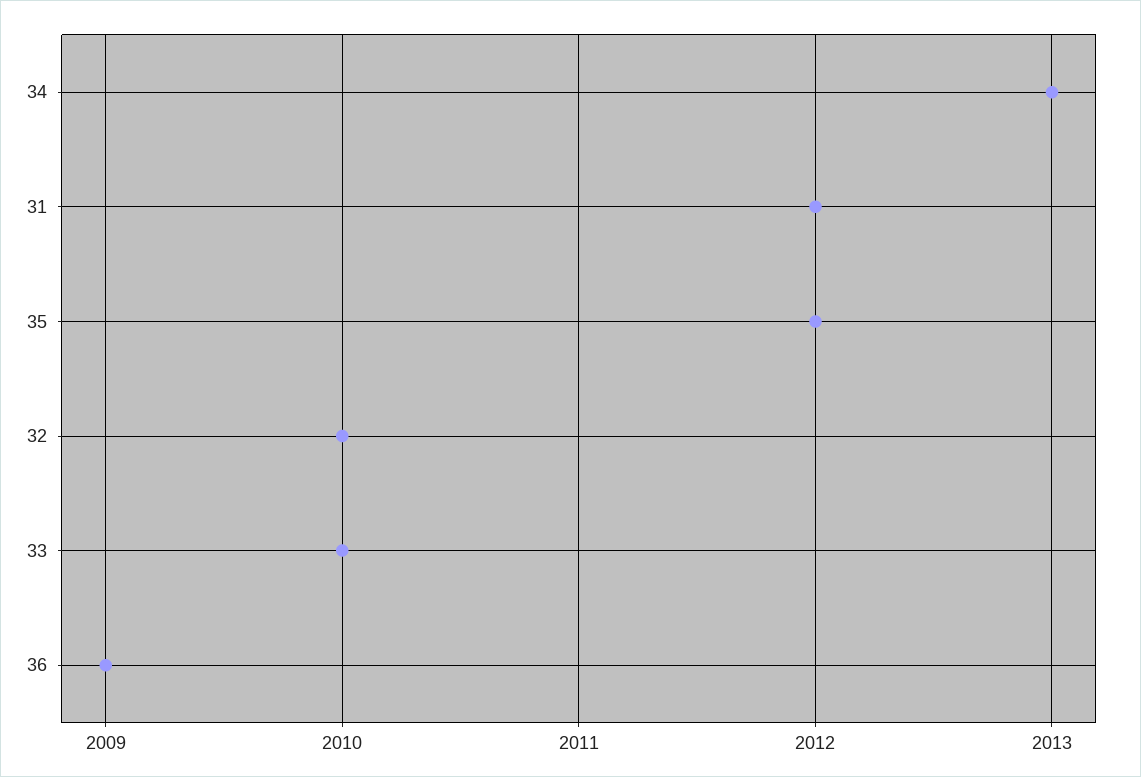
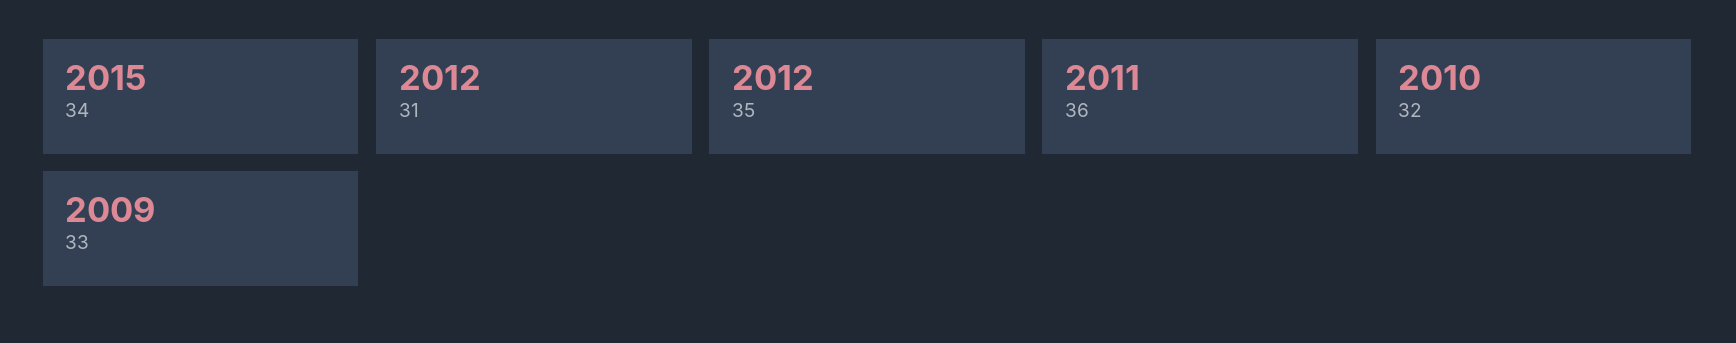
34: 2013 -> 2015
33: 2010 -> 2009
36: 2009 -> 2011

